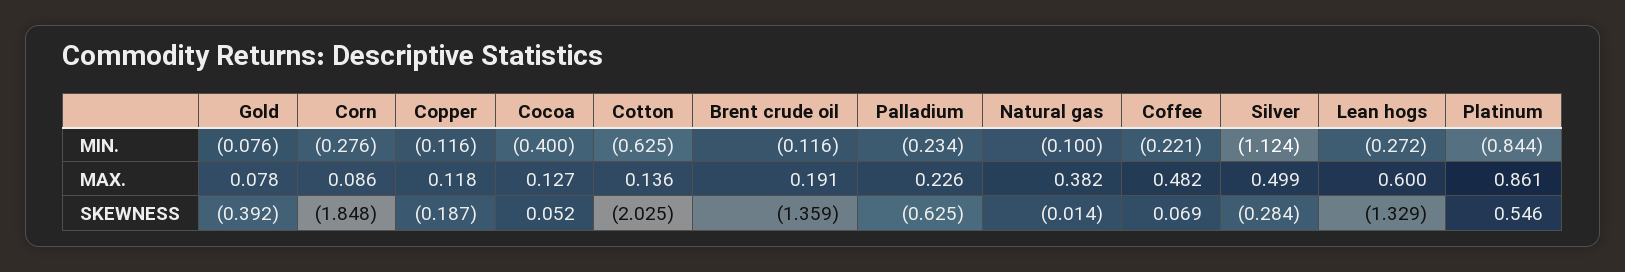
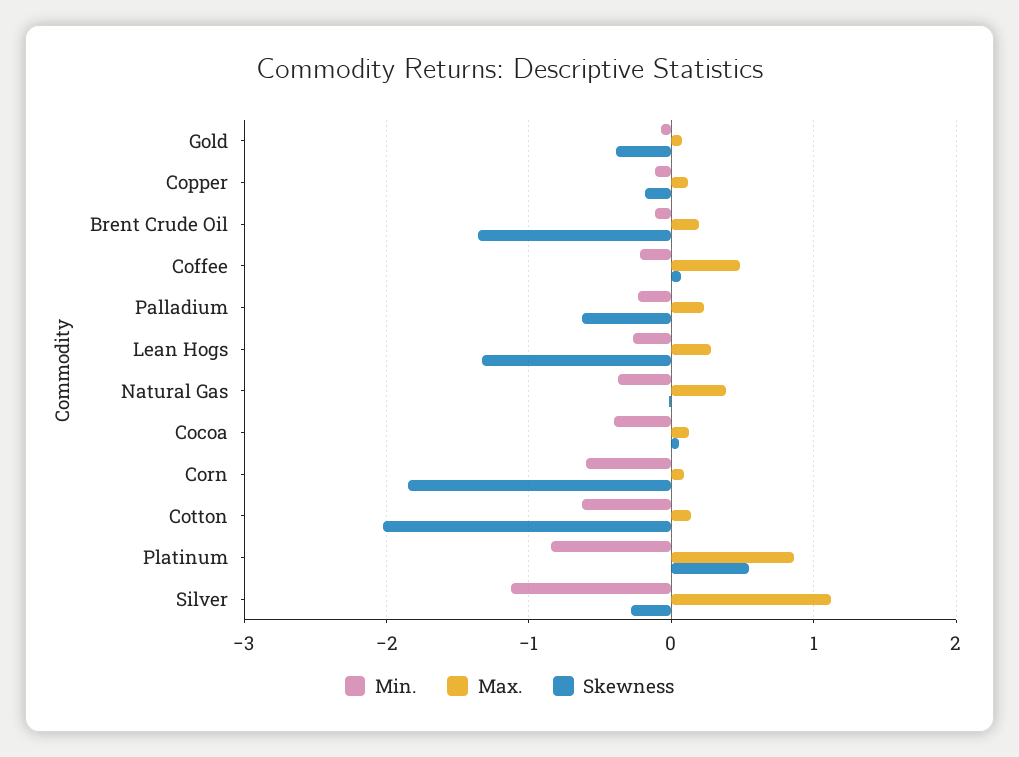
MIN., Corn: -0.276 -> -0.6
MIN., Natural gas: -0.1 -> -0.4
MAX., Silver: 0.499 -> 1.1
MAX., Lean hogs: 0.6 -> 0.3

